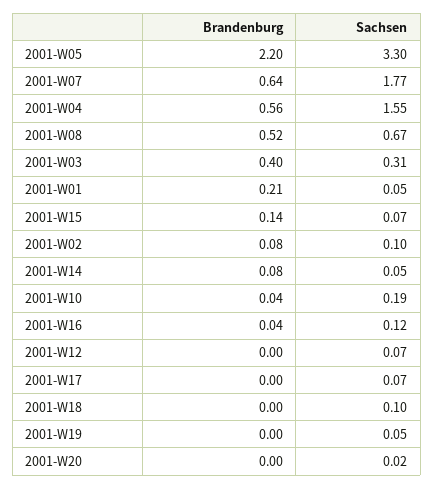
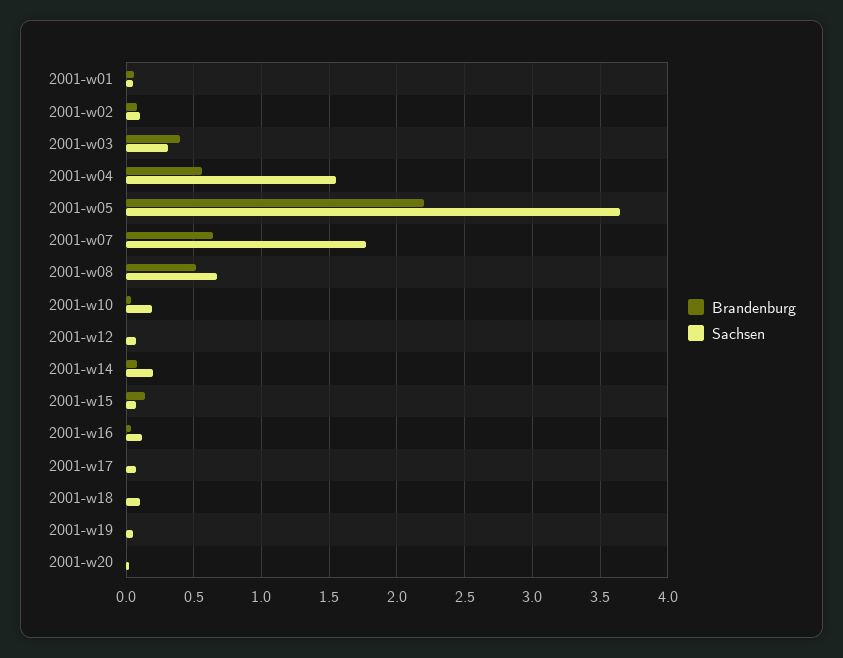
Sachsen, 2001-W05: 3.3 -> 3.65
Brandenburg, 2001-W01: 0.21 -> 0.05
Sachsen, 2001-W14: 0.05 -> 0.2

